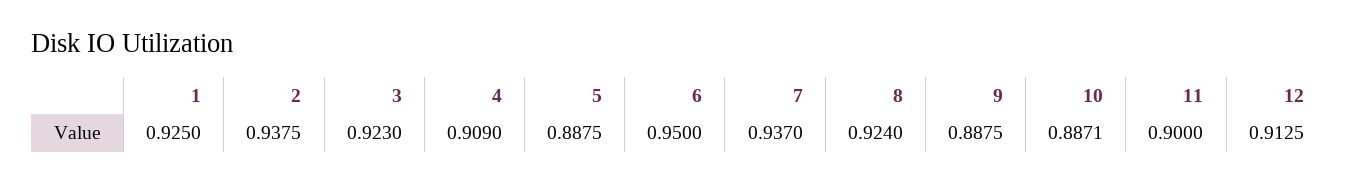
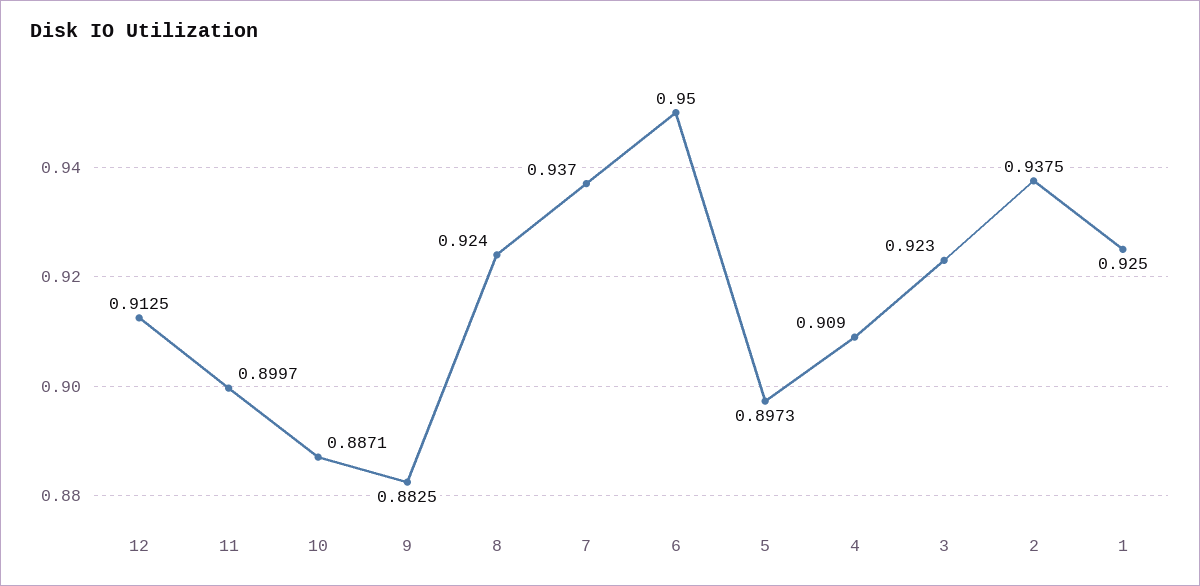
5: 0.8875 -> 0.8973
9: 0.8875 -> 0.8825
11: 0.9 -> 0.8997

